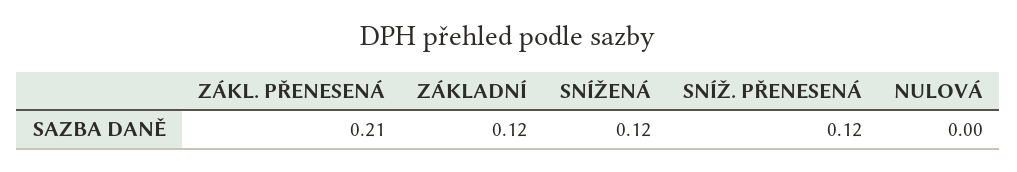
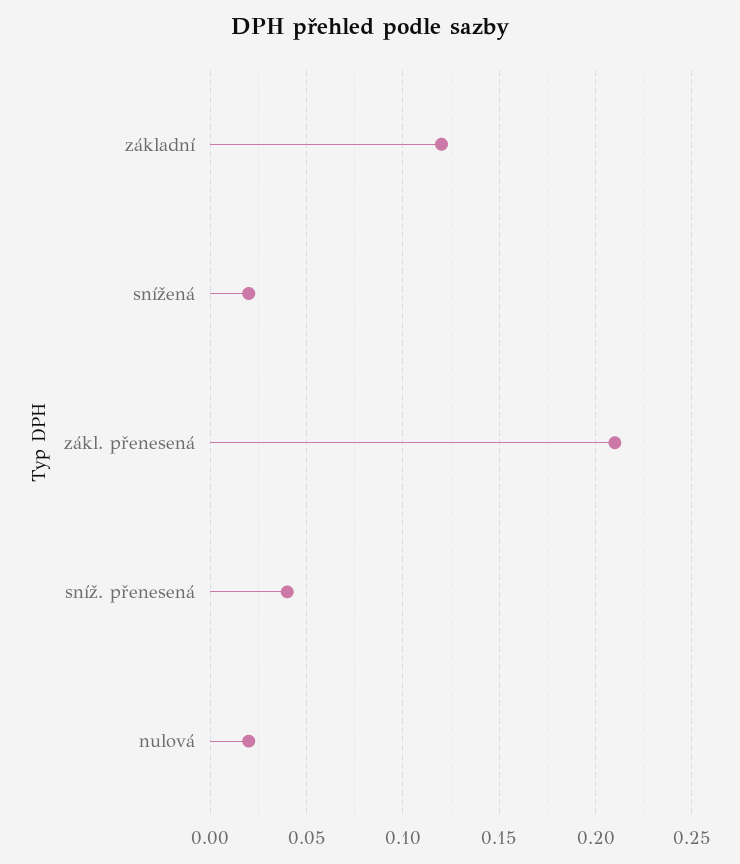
SNÍŽENÁ: 0.12 -> 0.02
SNÍŽ. PŘENESENÁ: 0.12 -> 0.04
NULOVÁ: 0 -> 0.02

